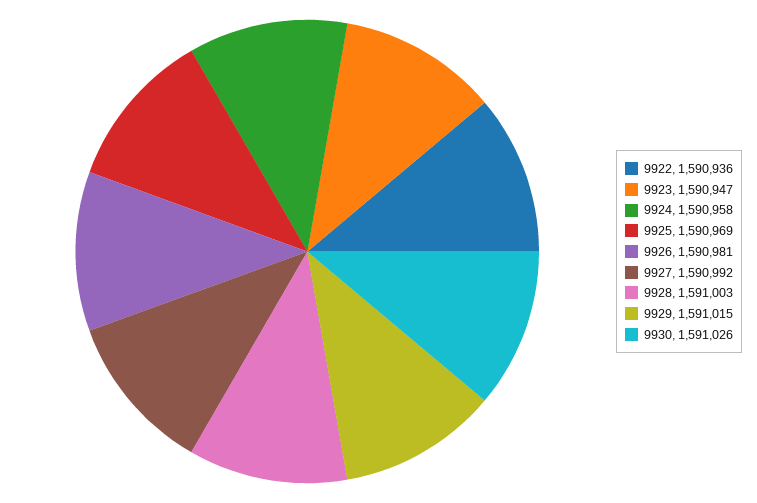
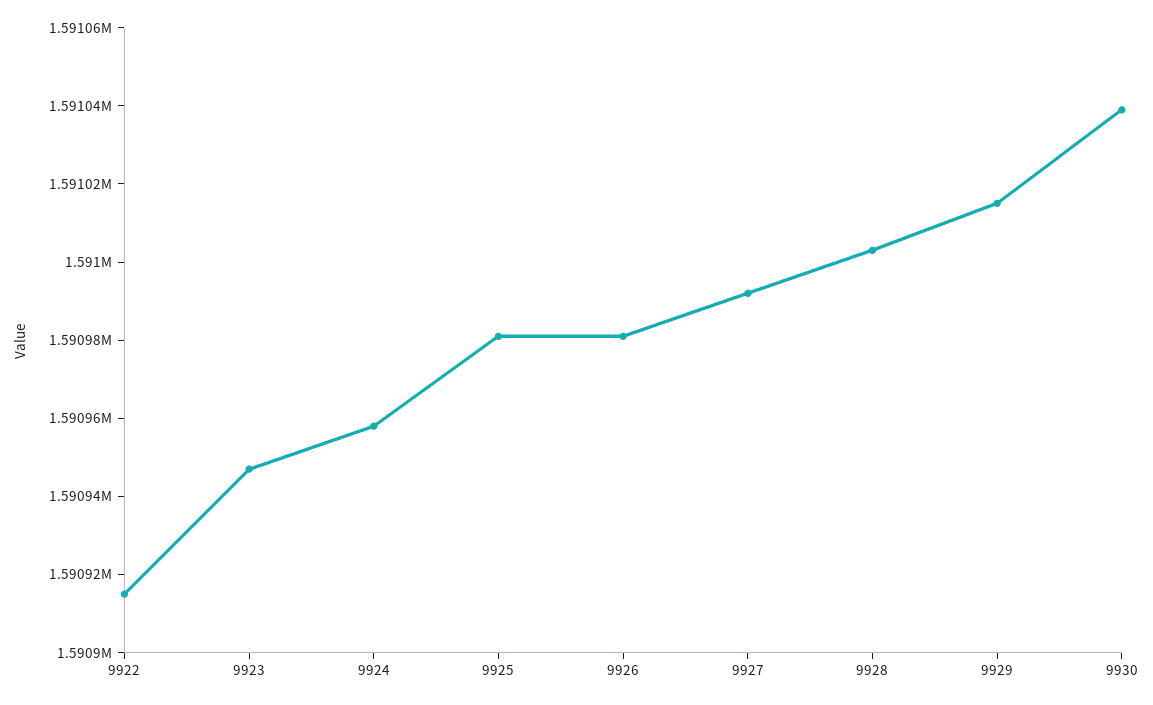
9922: 1590936 -> 1590915
9925: 1590969 -> 1590980
9930: 1591026 -> 1591040

